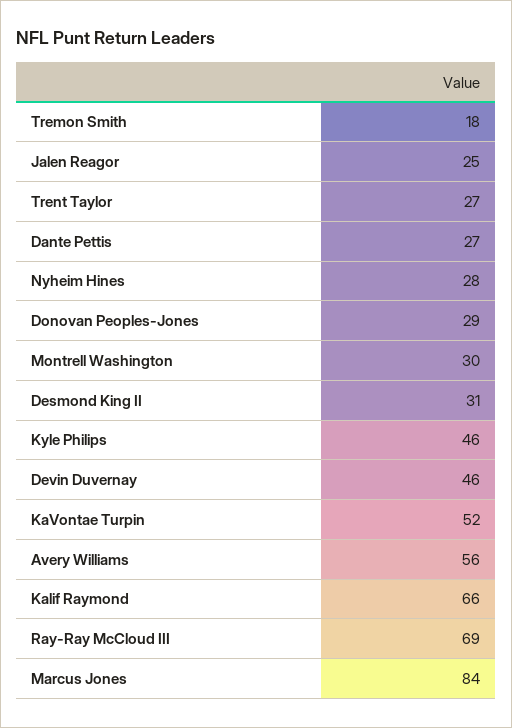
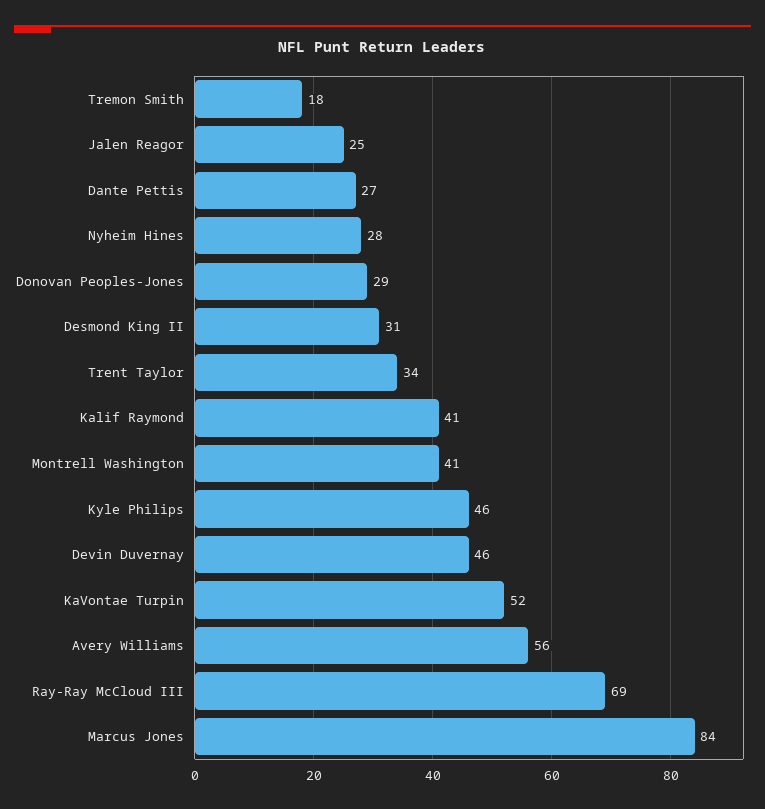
Trent Taylor: 27 -> 34
Montrell Washington: 30 -> 41
Kalif Raymond: 66 -> 41

